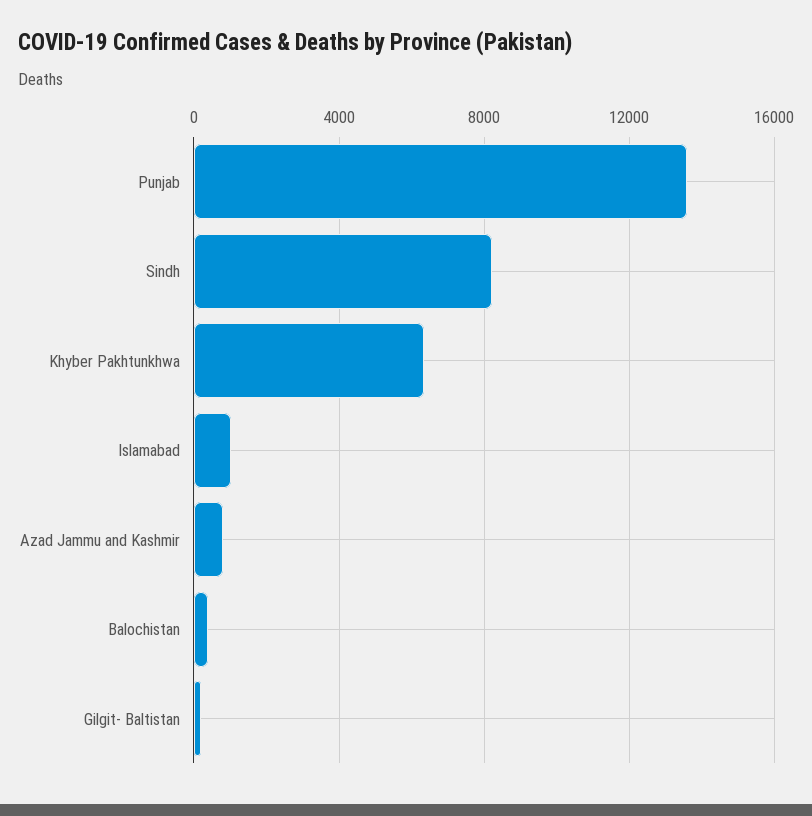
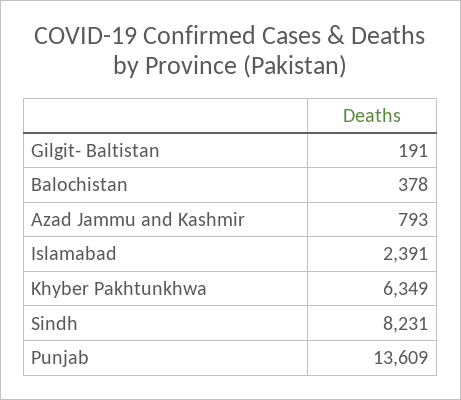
Islamabad: 1000 -> 2391

